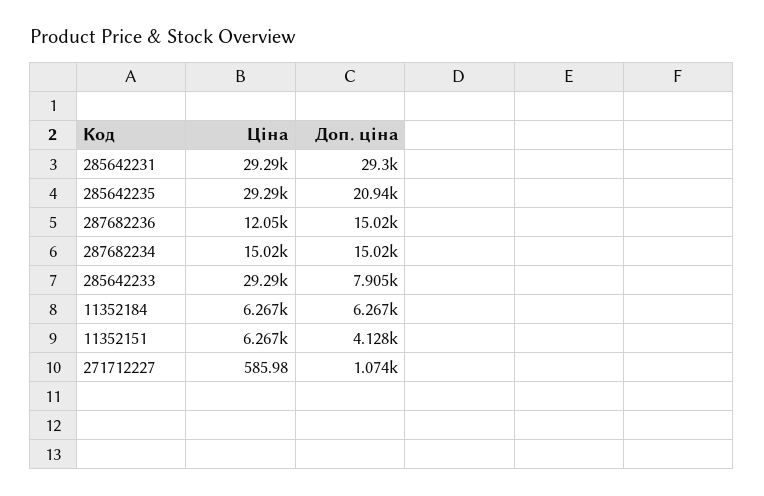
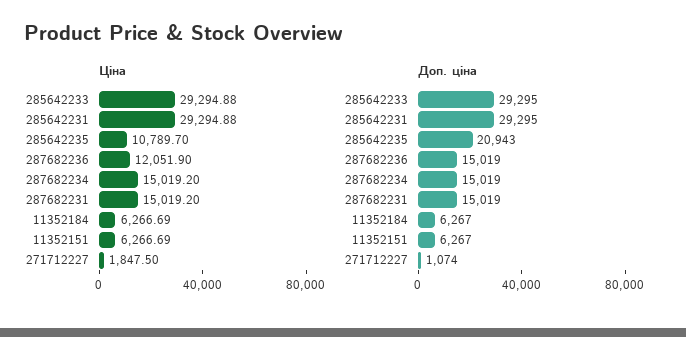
Ціна, 285642235: 29290 -> 10789.7
Доп. ціна, 285642233: 7905 -> 29295
Доп. ціна, 11352151: 4128 -> 6267
Ціна, 271712227: 585.98 -> 1847.5
Ціна, 287682231: none -> 15019.2
Доп. ціна, 287682231: none -> 15019

